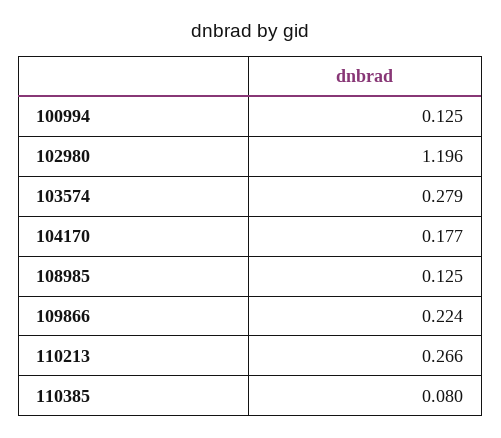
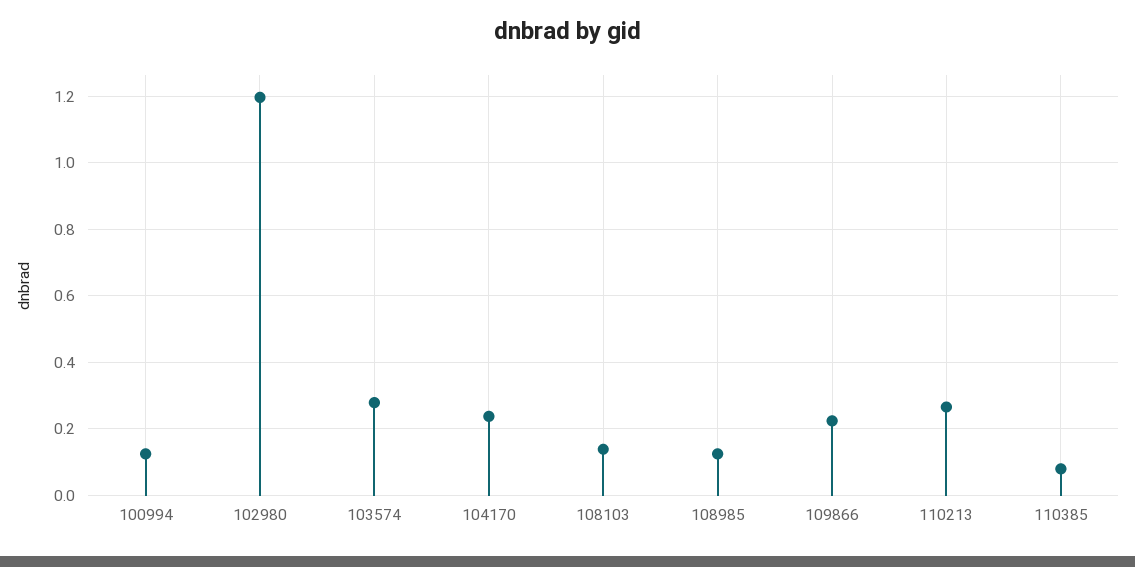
104170: 0.177 -> 0.24
108103: none -> 0.14

